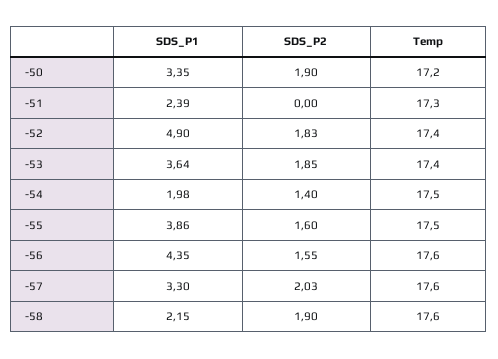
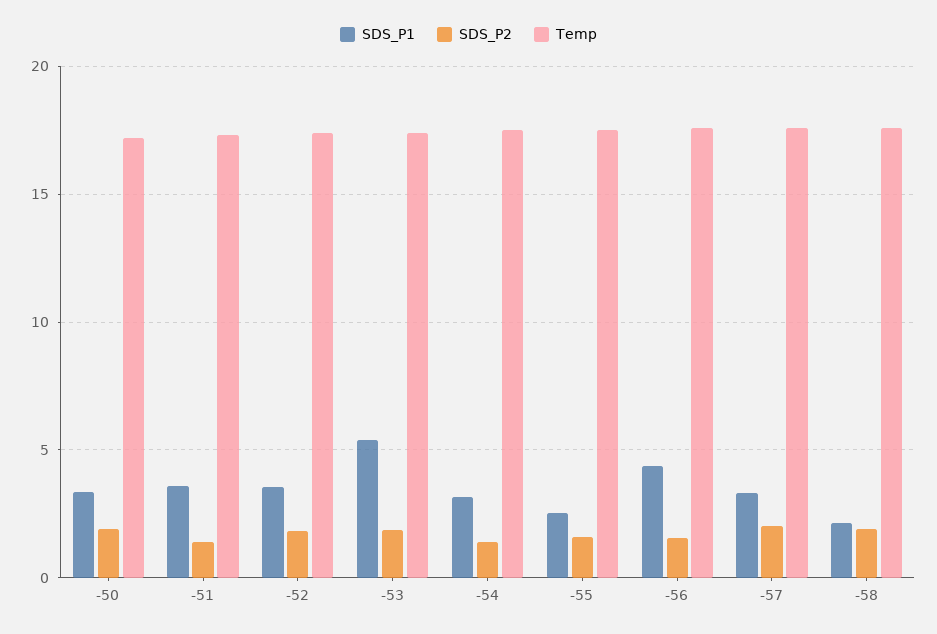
SDS_P1, -51: 2.39 -> 3.5
SDS_P2, -51: 0 -> 1.5
SDS_P1, -52: 4.9 -> 3.5
SDS_P1, -53: 3.64 -> 5.5
SDS_P1, -54: 1.98 -> 3
SDS_P1, -55: 3.86 -> 2.5

